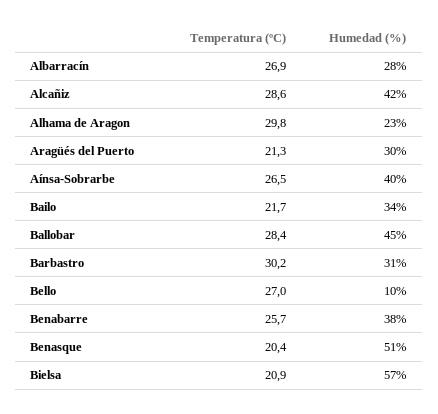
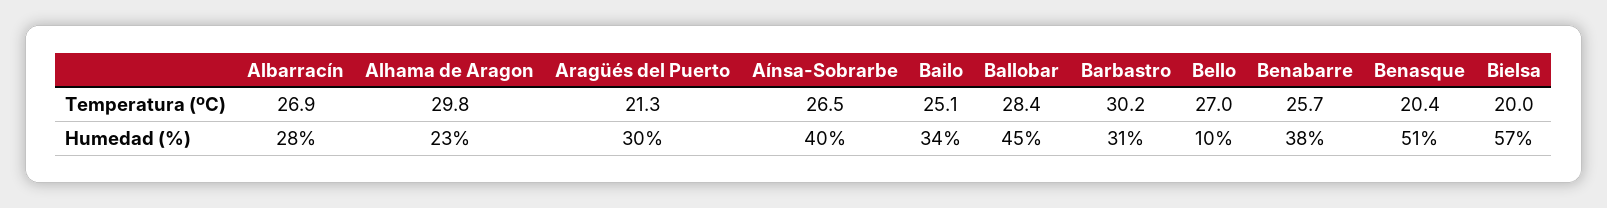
Temperatura (ºC), Alcañiz: 28.6 -> none
Humedad (%), Alcañiz: 42 -> none
Temperatura (ºC), Bailo: 21.7 -> 25.1
Temperatura (ºC), Bielsa: 20.9 -> 20

